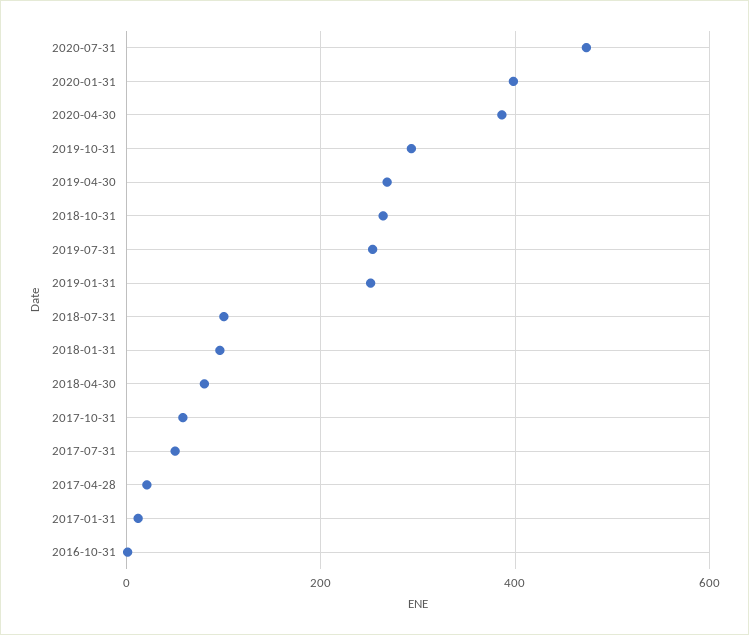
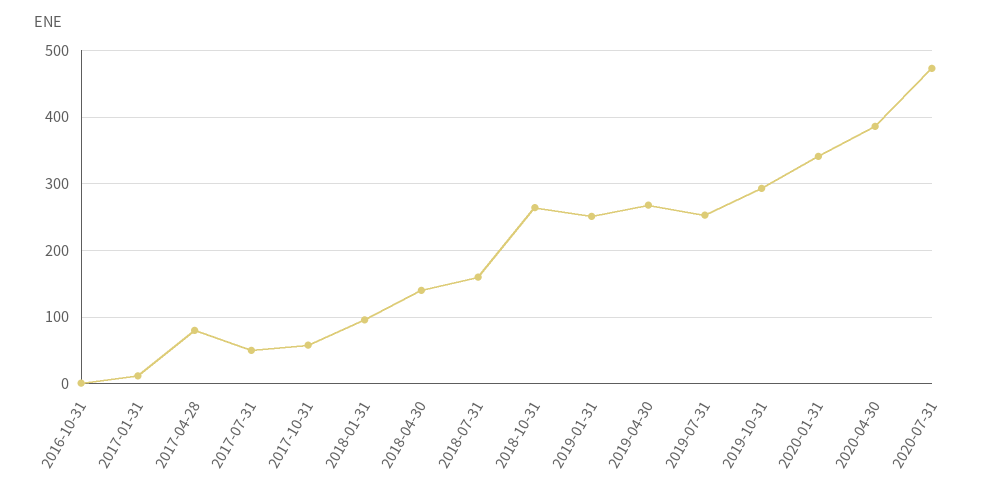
2020-01-31: 400 -> 340
2018-07-31: 100 -> 160
2018-04-30: 80 -> 140
2017-04-28: 20 -> 80

